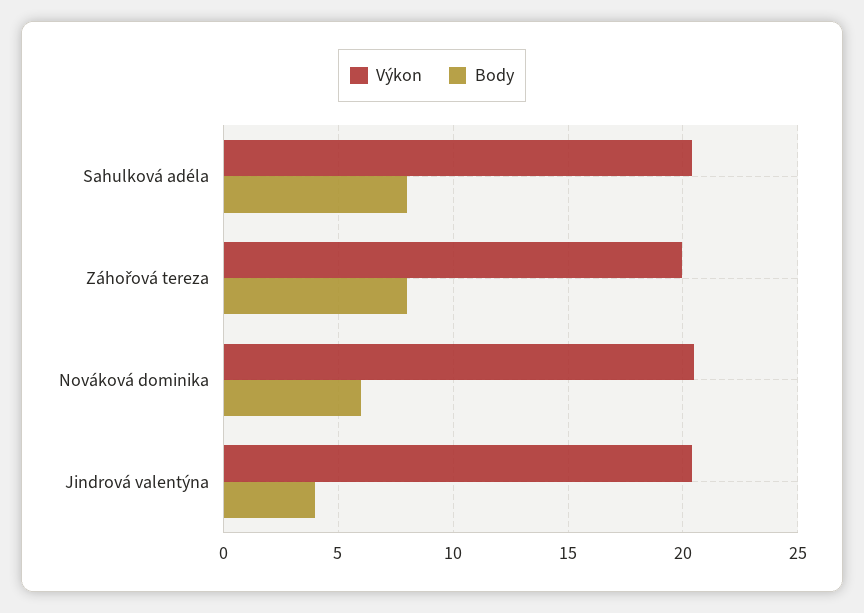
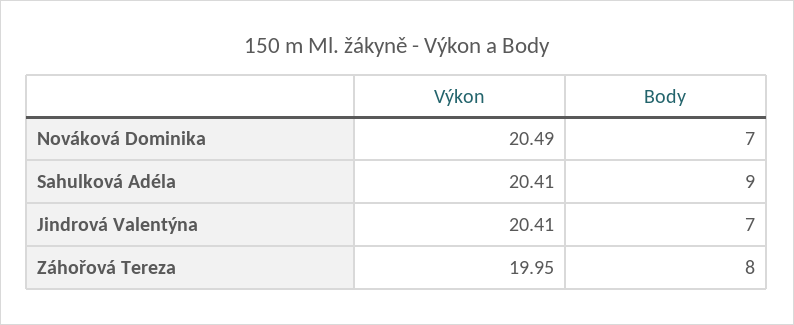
Body, Sahulková adéla: 8 -> 9
Body, Nováková dominika: 6 -> 7
Body, Jindrová valentýna: 4 -> 7

